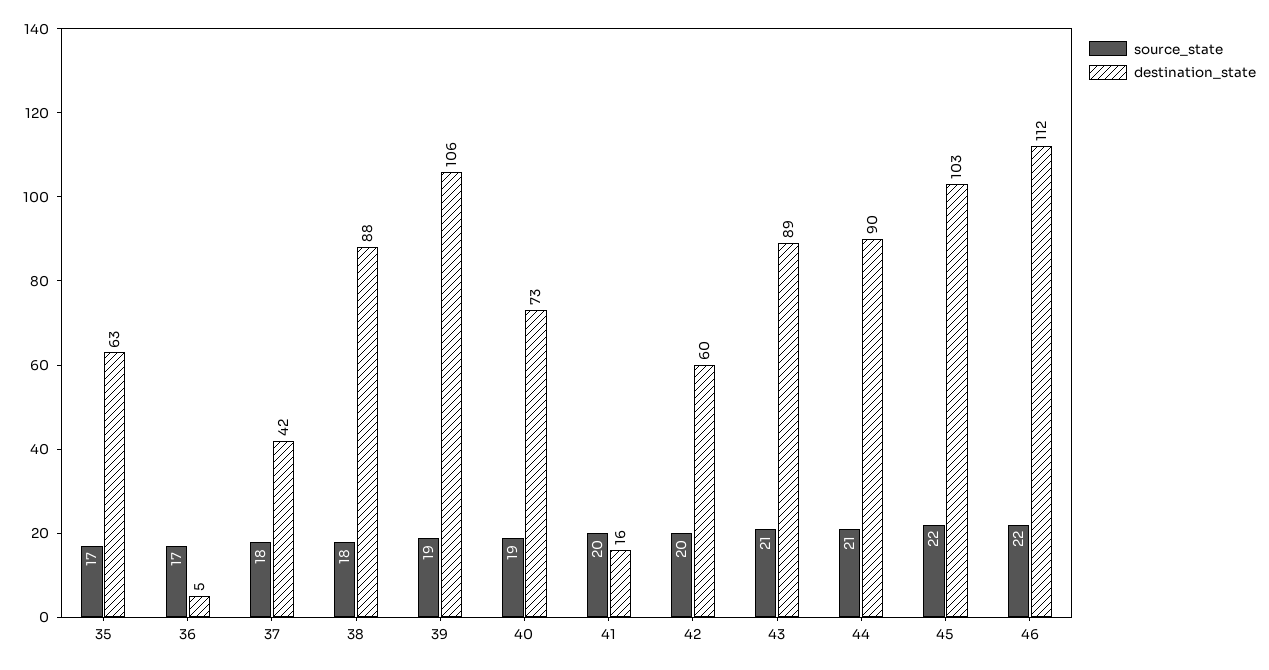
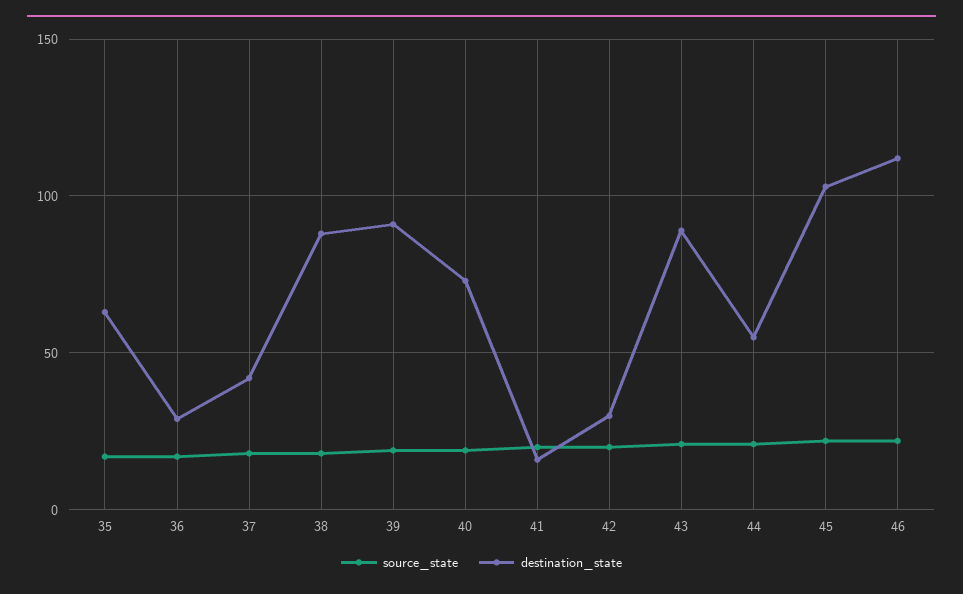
destination_state, 36: 5 -> 30
destination_state, 39: 106 -> 90
destination_state, 42: 60 -> 30
destination_state, 44: 90 -> 55

